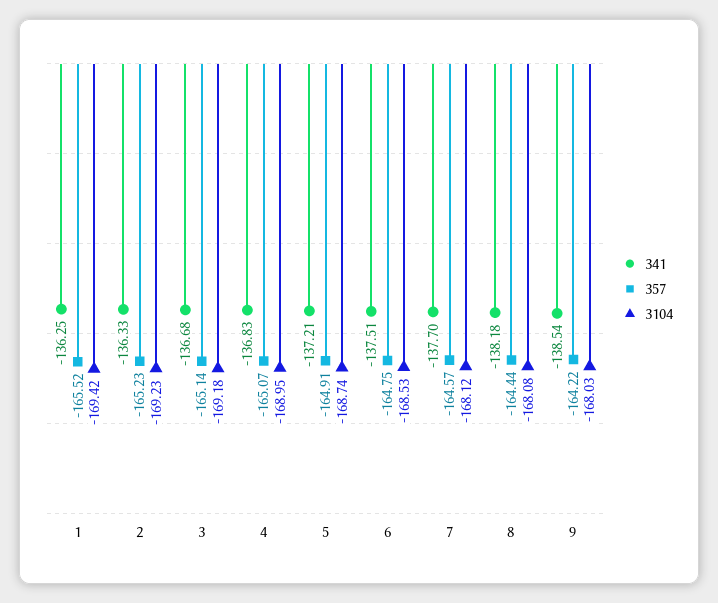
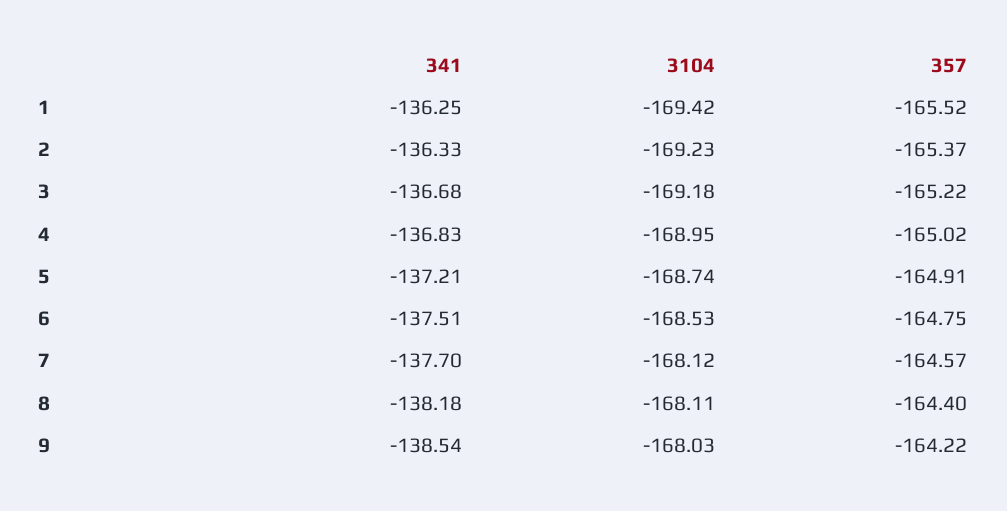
357, 2: -165.23 -> -165.37
357, 3: -165.14 -> -165.22
357, 4: -165.07 -> -165.02
357, 8: -164.44 -> -164.4
3104, 8: -168.08 -> -168.11

